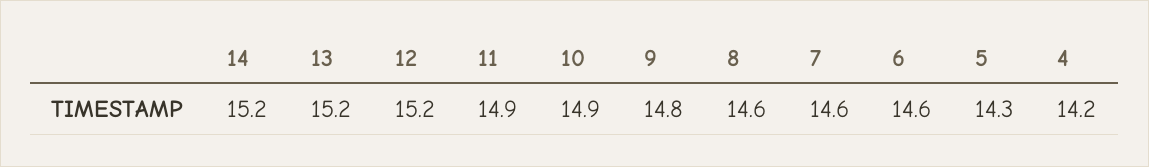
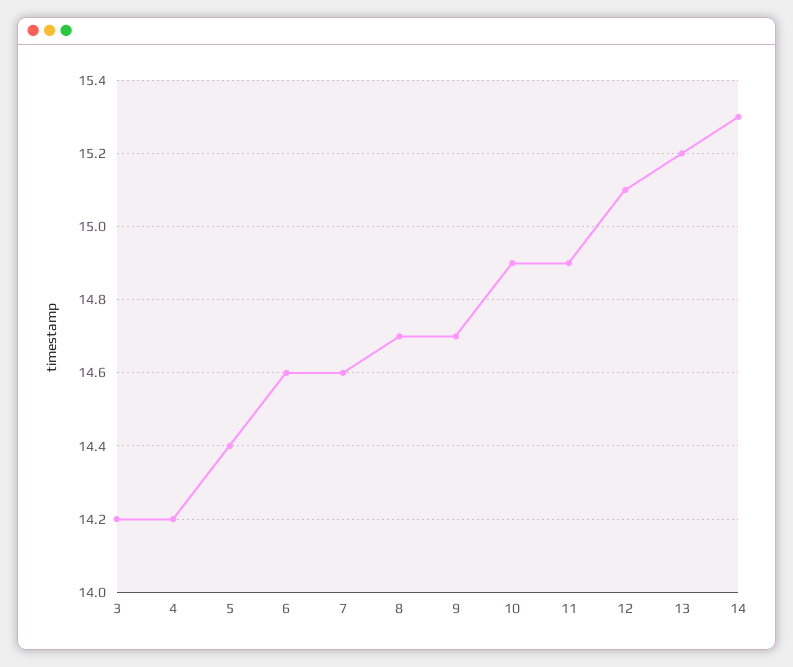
14: 15.2 -> 15.3
12: 15.2 -> 15.1
9: 14.8 -> 14.7
8: 14.6 -> 14.7
5: 14.3 -> 14.4
3: none -> 14.2

